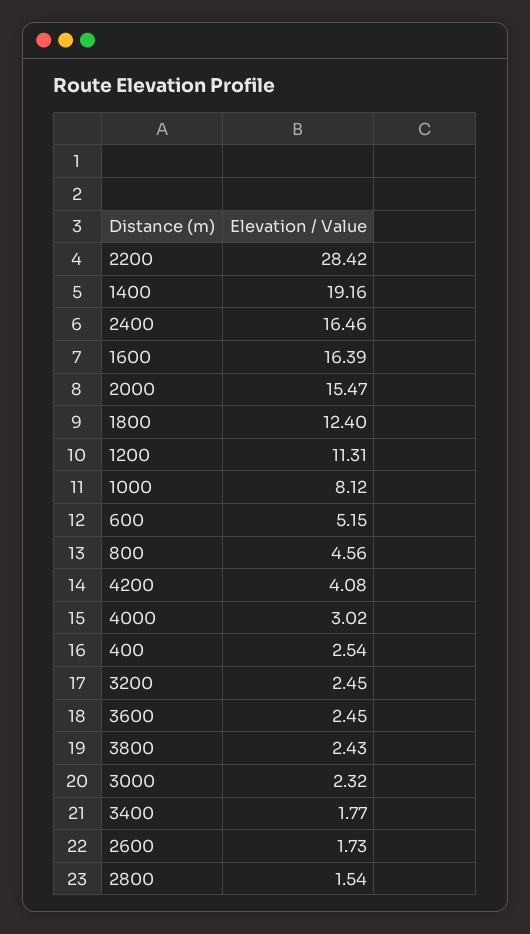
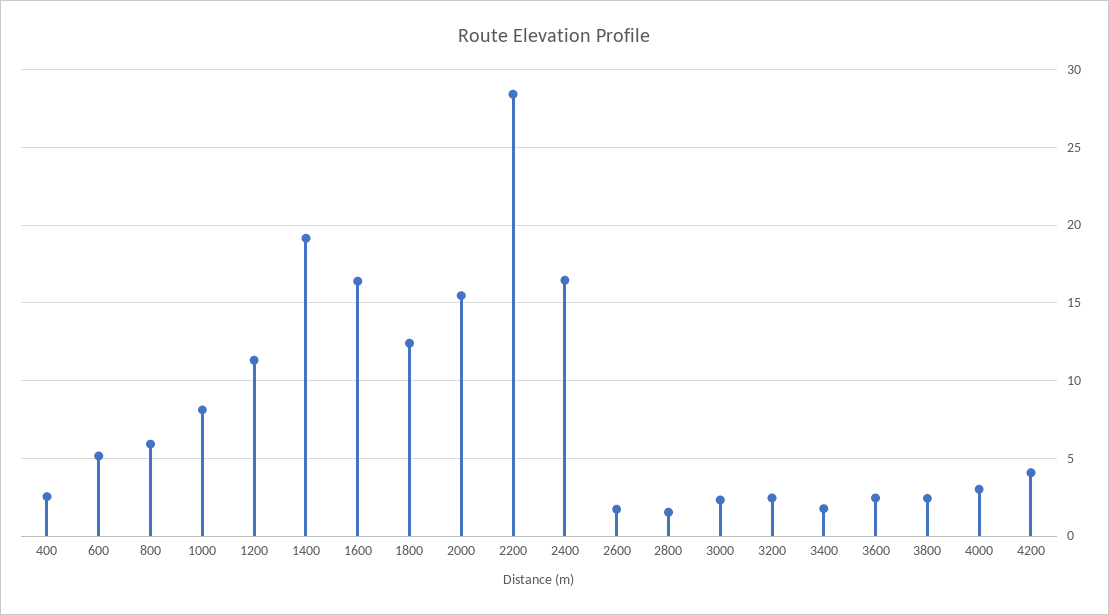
800: 4.56 -> 6

